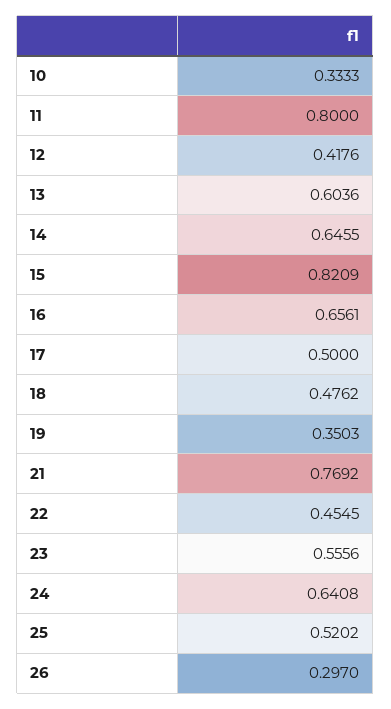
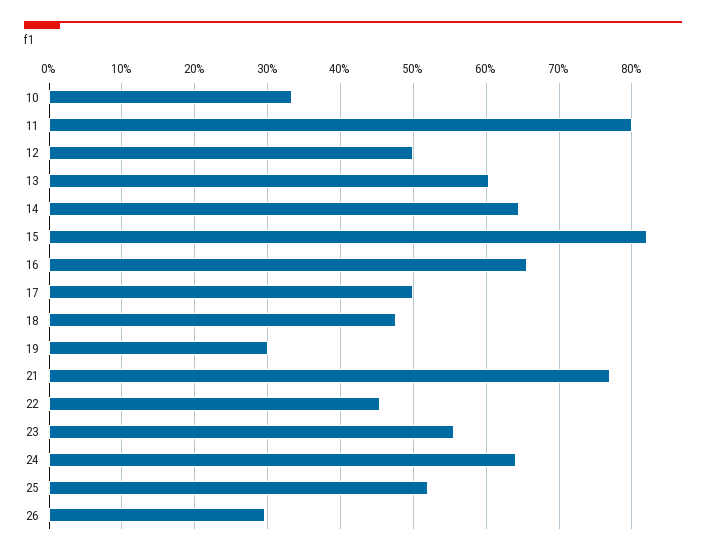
12: 0.4176 -> 0.5
19: 0.3503 -> 0.3

